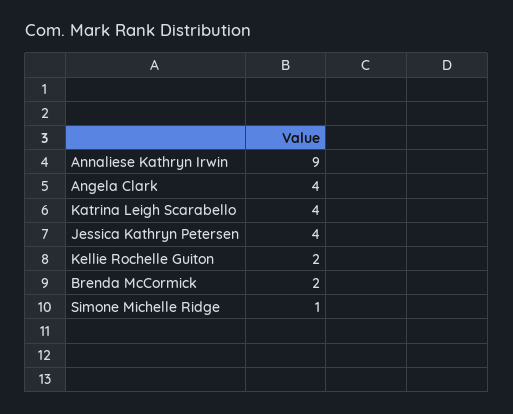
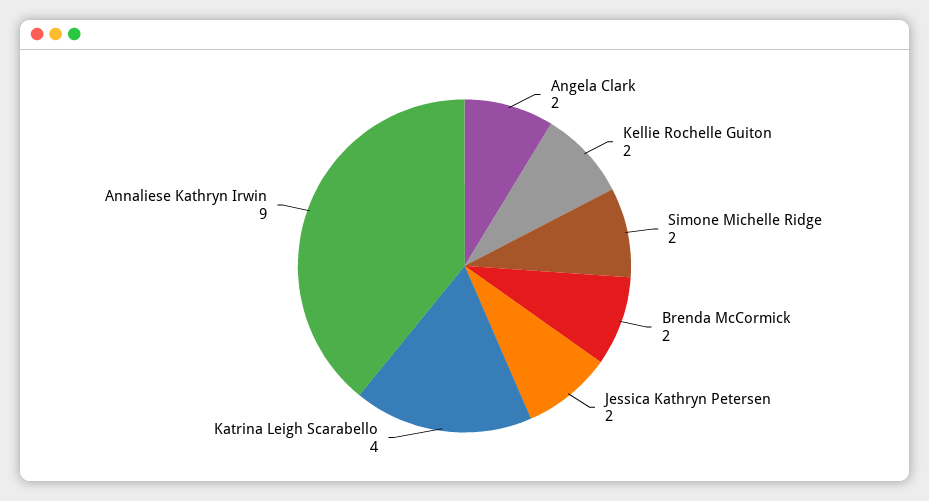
Angela Clark: 4 -> 2
Jessica Kathryn Petersen: 4 -> 2
Simone Michelle Ridge: 1 -> 2

